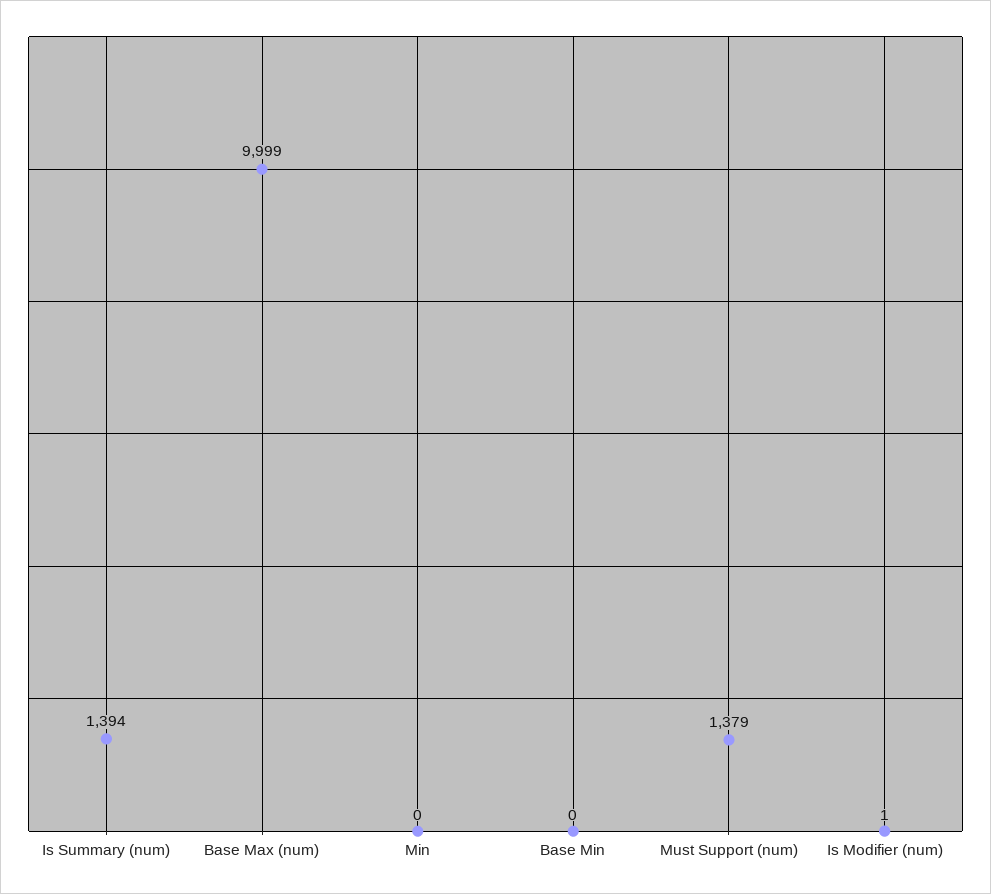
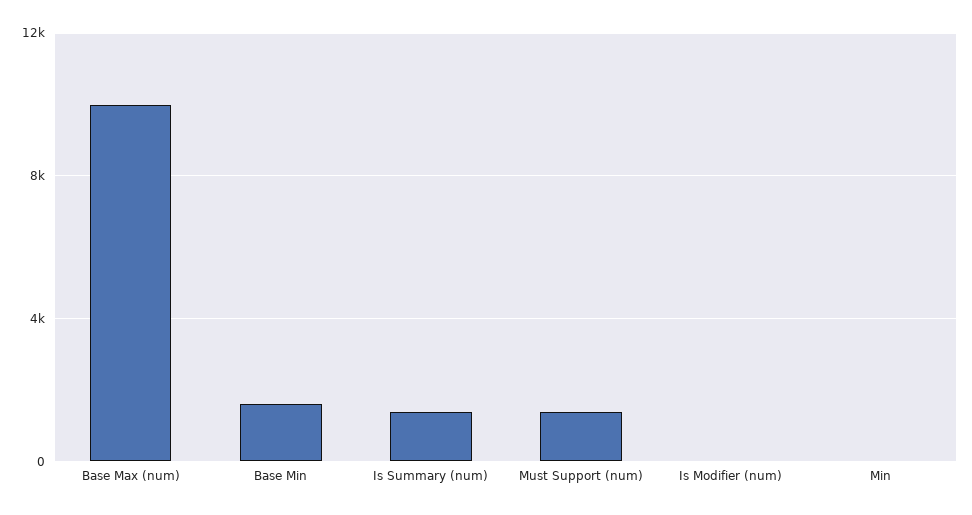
Base Min: 0 -> 1500

